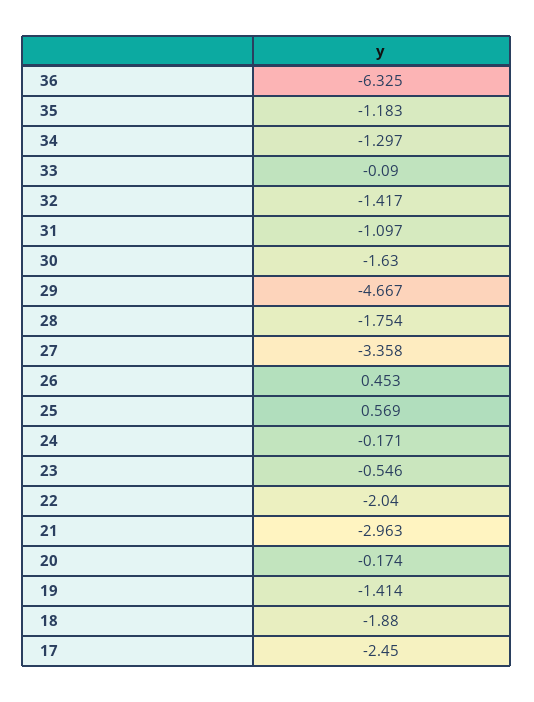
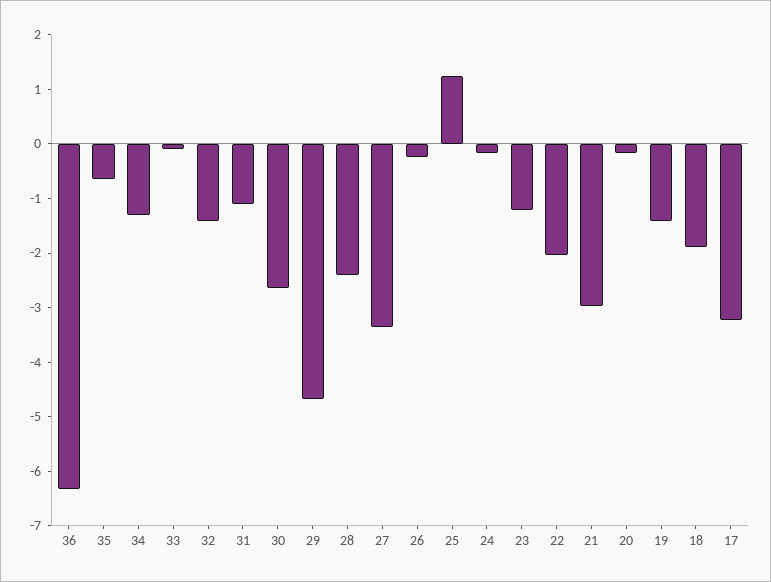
35: -1.183 -> -0.6
30: -1.63 -> -2.6
28: -1.754 -> -2.4
26: 0.453 -> -0.2
25: 0.569 -> 1.2
23: -0.546 -> -1.2
17: -2.45 -> -3.2

